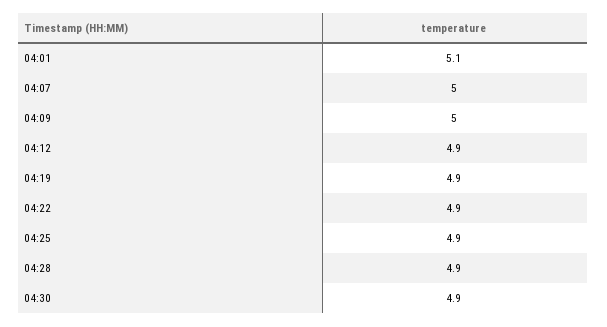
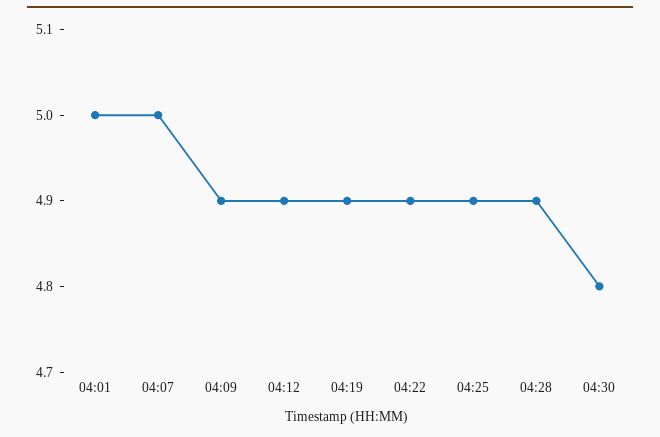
04:01: 5.1 -> 5
04:09: 5 -> 4.9
04:30: 4.9 -> 4.8

